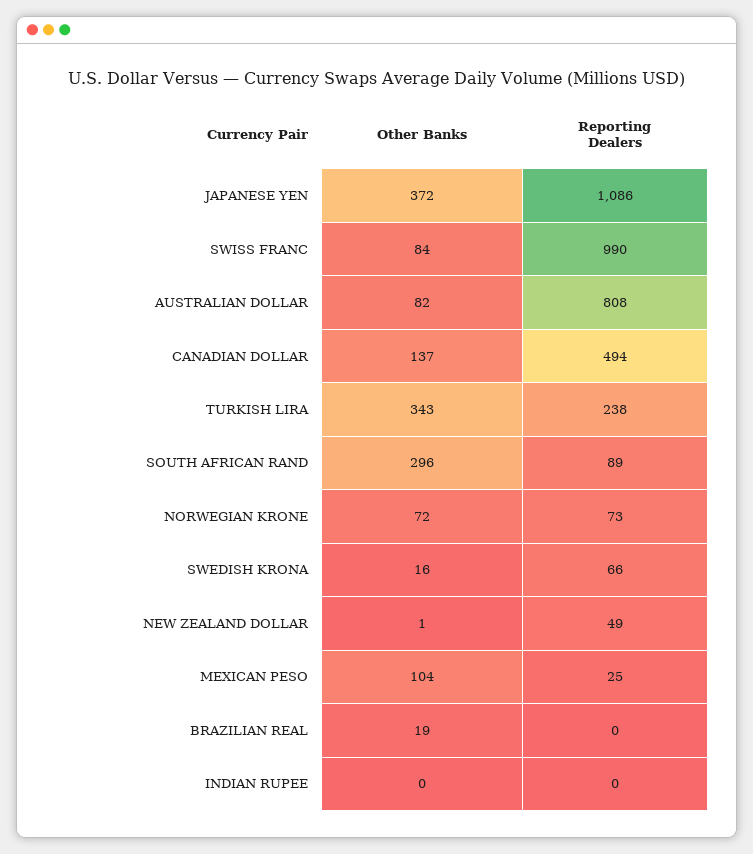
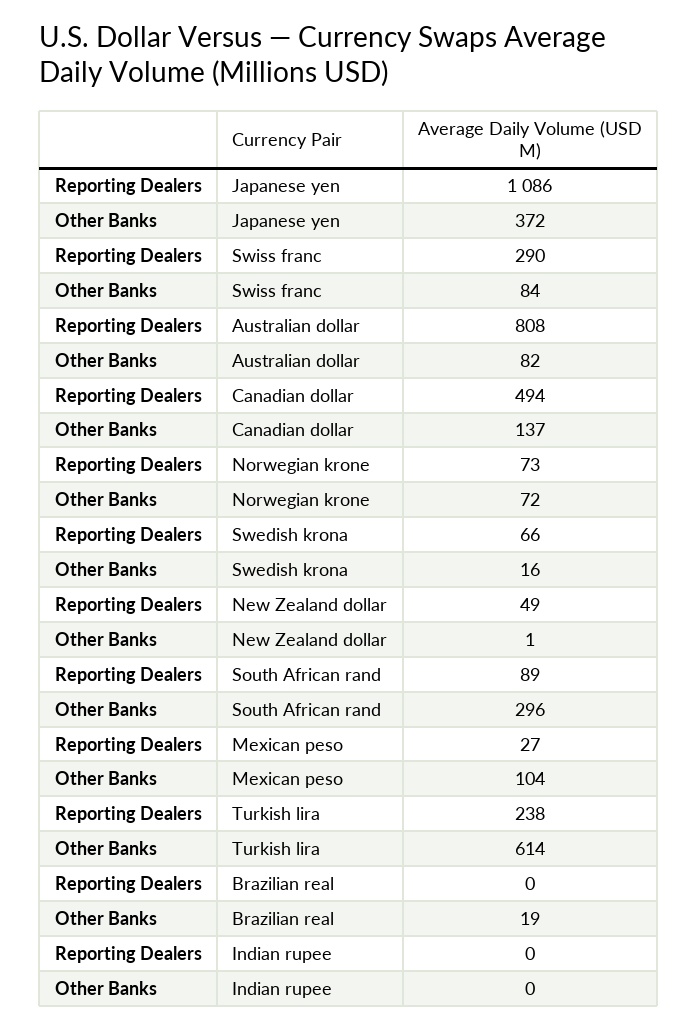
Reporting Dealers, SWISS FRANC: 990 -> 290
Other Banks, TURKISH LIRA: 343 -> 614
Reporting Dealers, MEXICAN PESO: 25 -> 27

